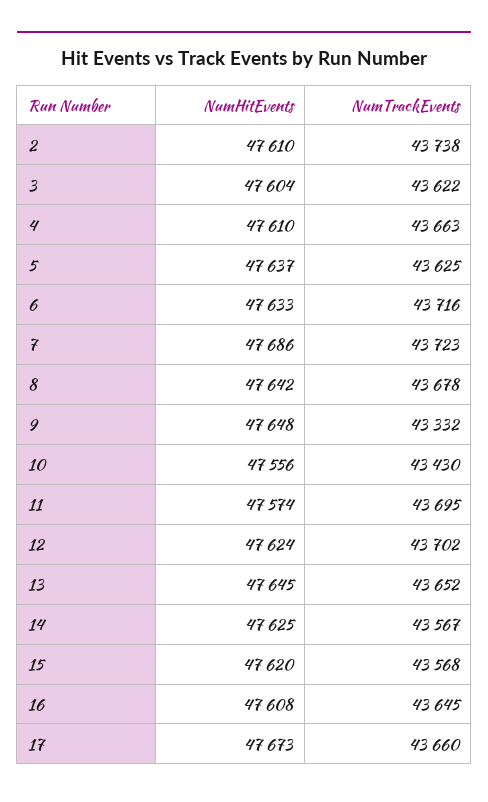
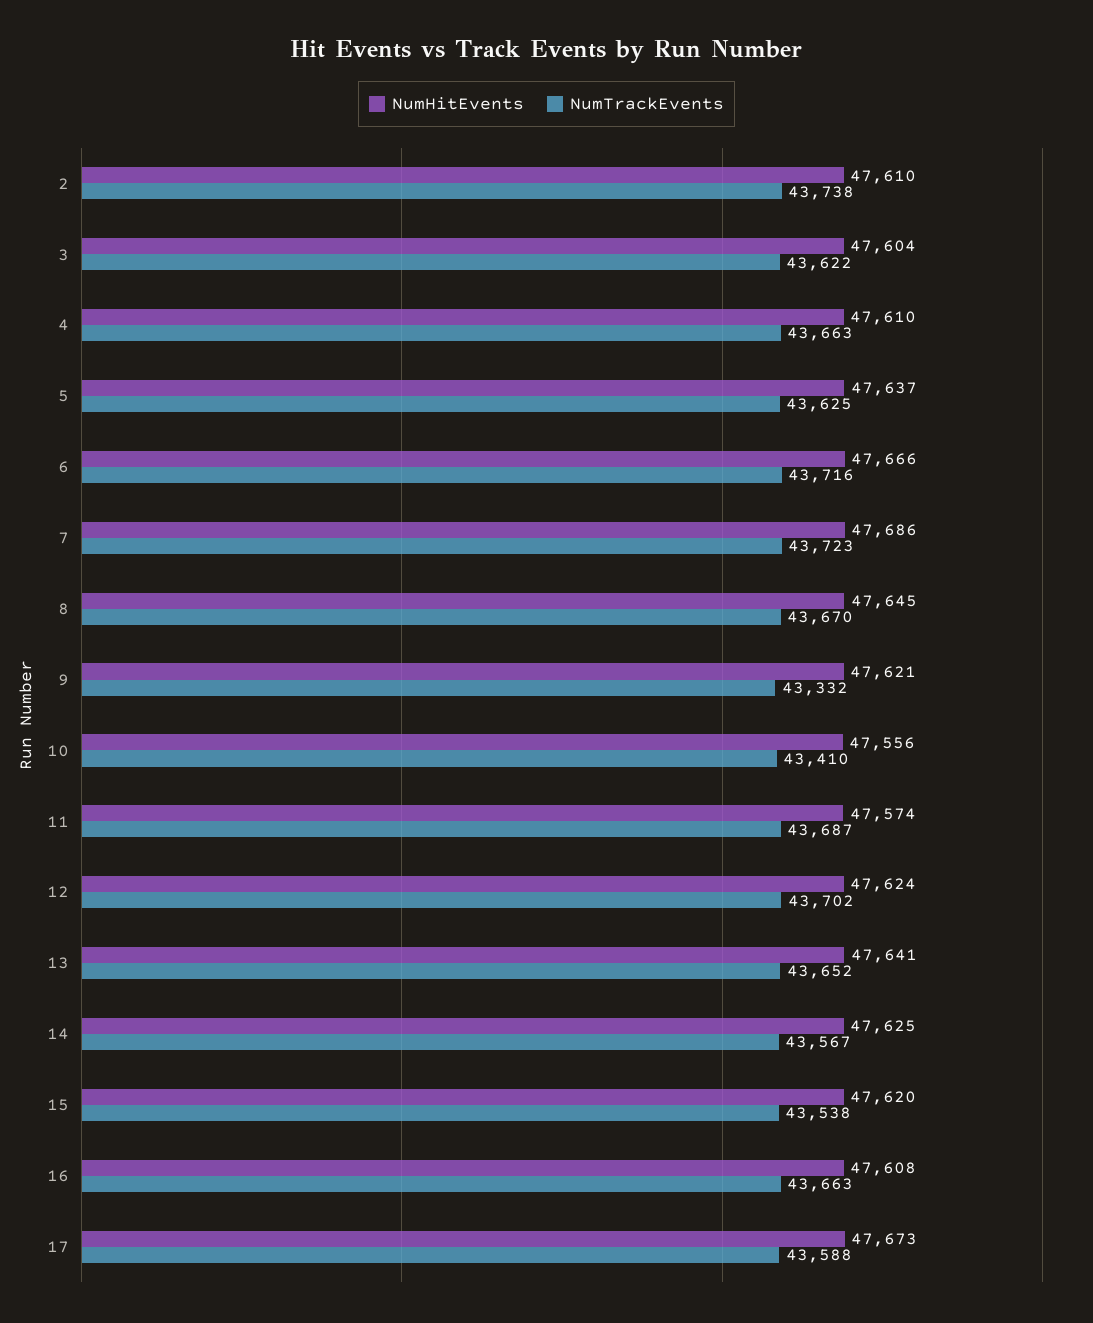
NumHitEvents, 6: 47633 -> 47666
NumHitEvents, 8: 47642 -> 47645
NumTrackEvents, 8: 43678 -> 43670
NumHitEvents, 9: 47648 -> 47621
NumTrackEvents, 10: 43430 -> 43410
NumTrackEvents, 11: 43695 -> 43687
NumHitEvents, 13: 47645 -> 47641
NumTrackEvents, 15: 43568 -> 43538
NumTrackEvents, 16: 43645 -> 43663
NumTrackEvents, 17: 43660 -> 43588

